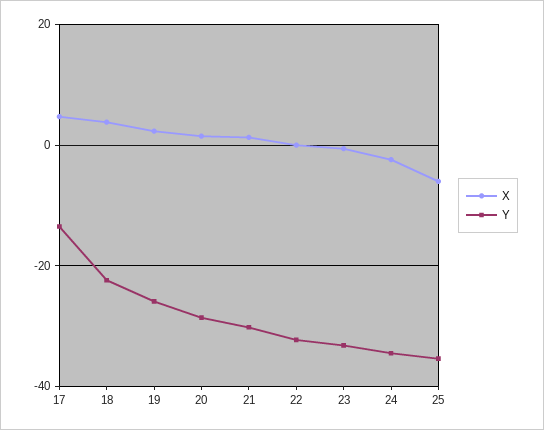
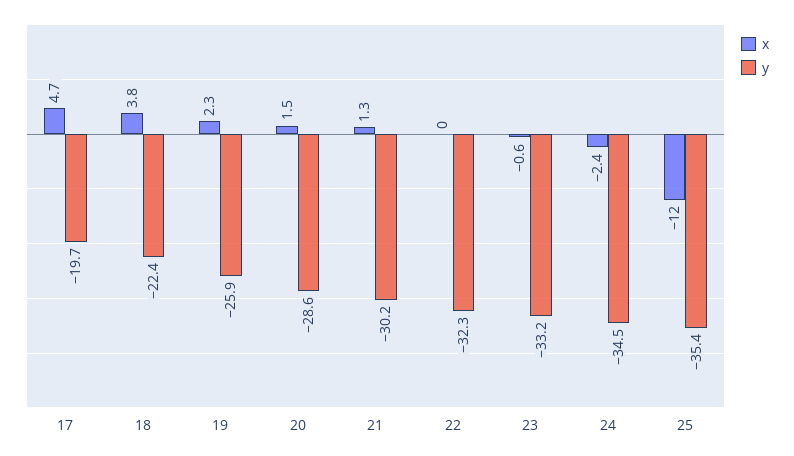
Y, 17: -14 -> -19.7
X, 25: -6 -> -12

